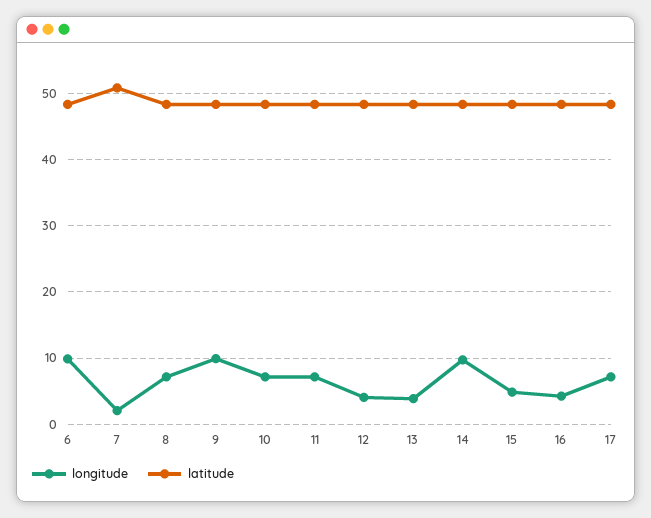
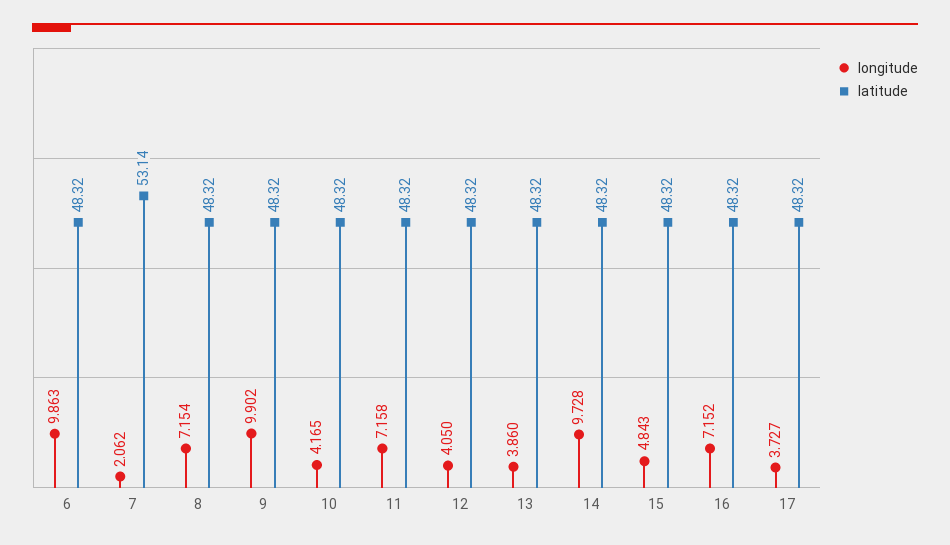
latitude, 7: 51 -> 53.14
longitude, 10: 7 -> 4.165
longitude, 16: 4 -> 7.152
longitude, 17: 7 -> 3.727

